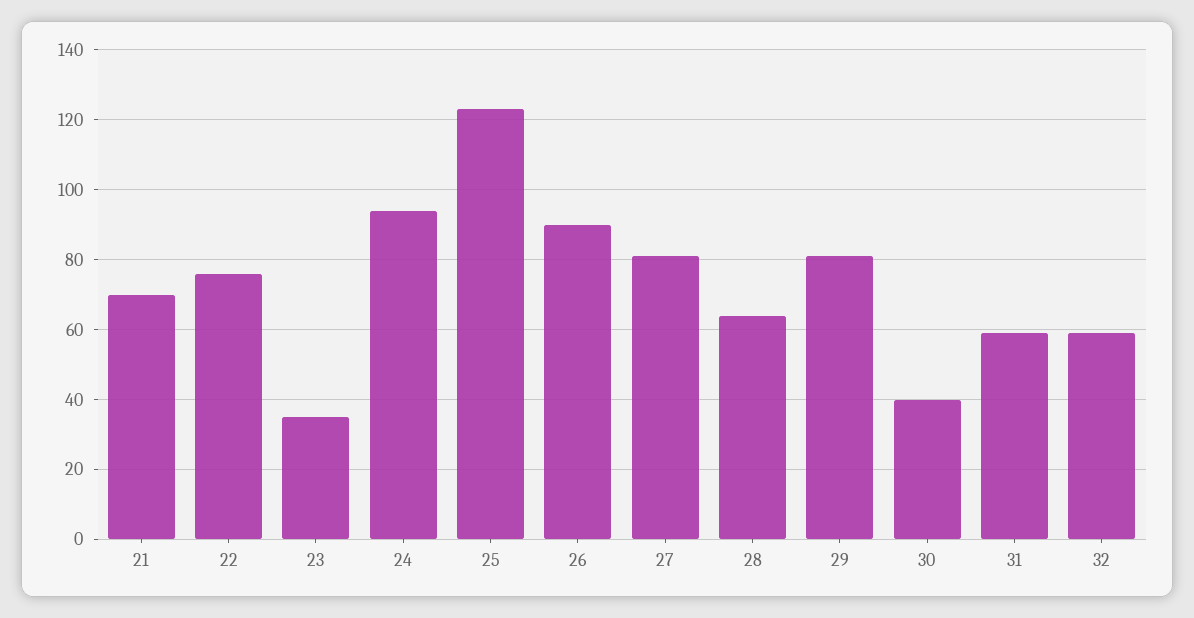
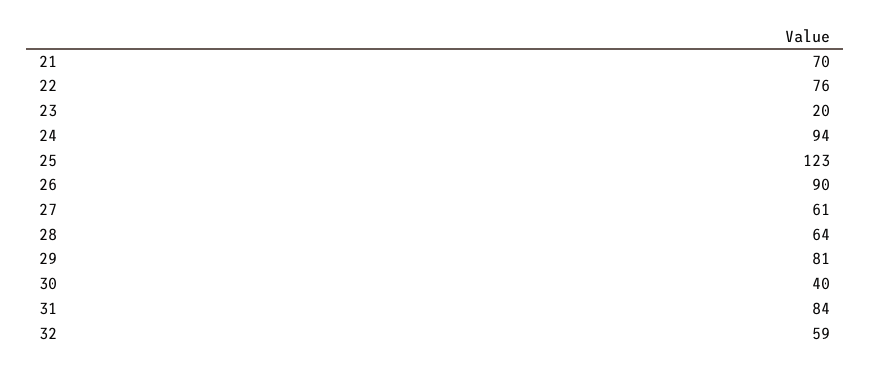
23: 35 -> 20
27: 80 -> 61
31: 60 -> 84

